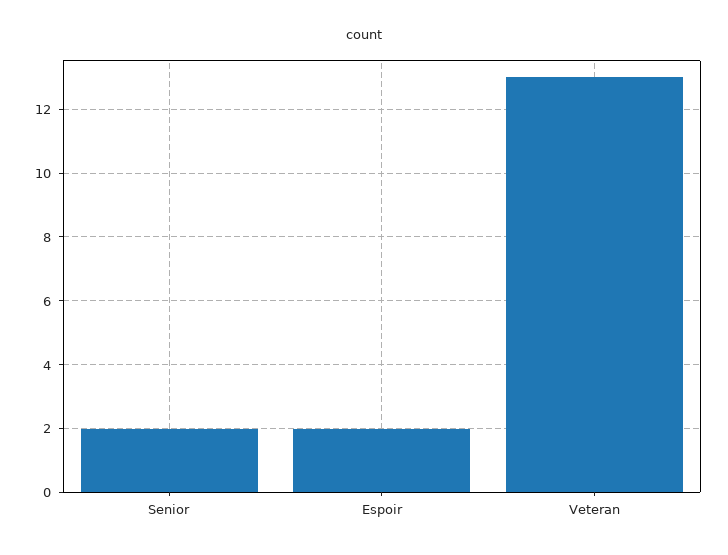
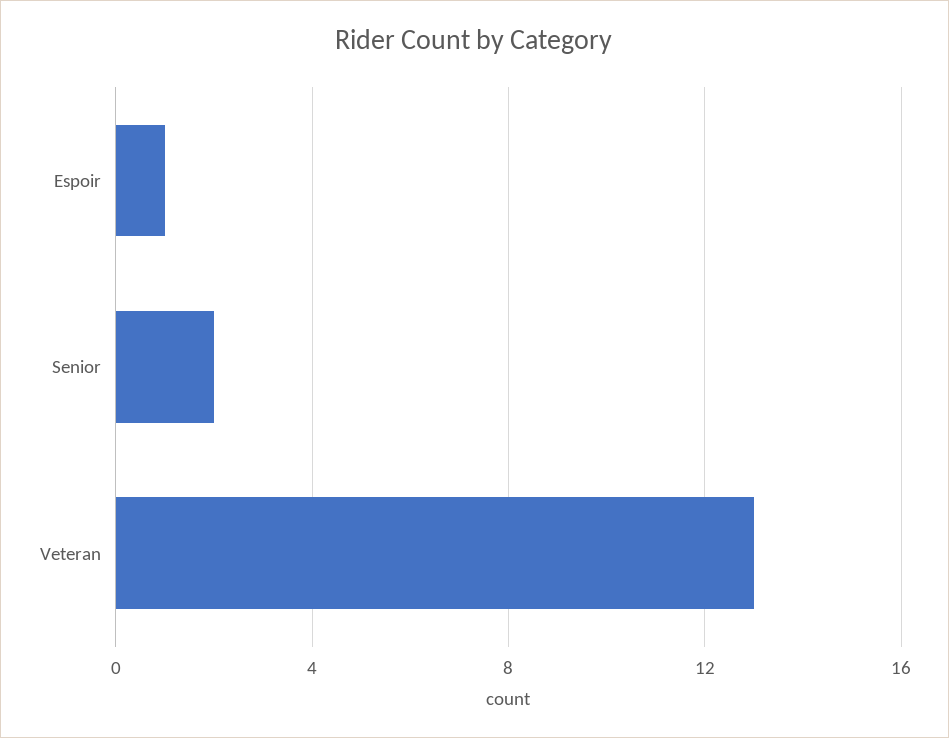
Espoir: 2 -> 1

